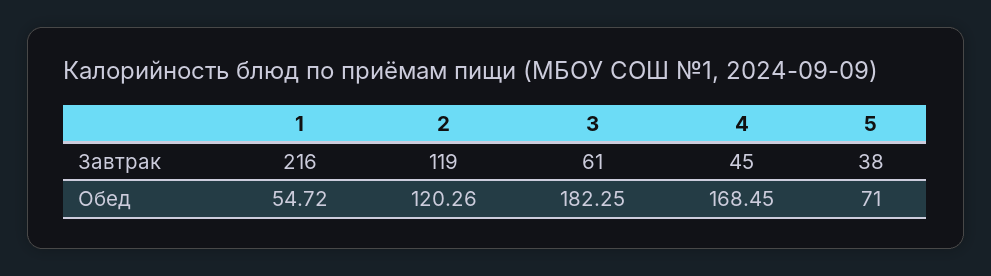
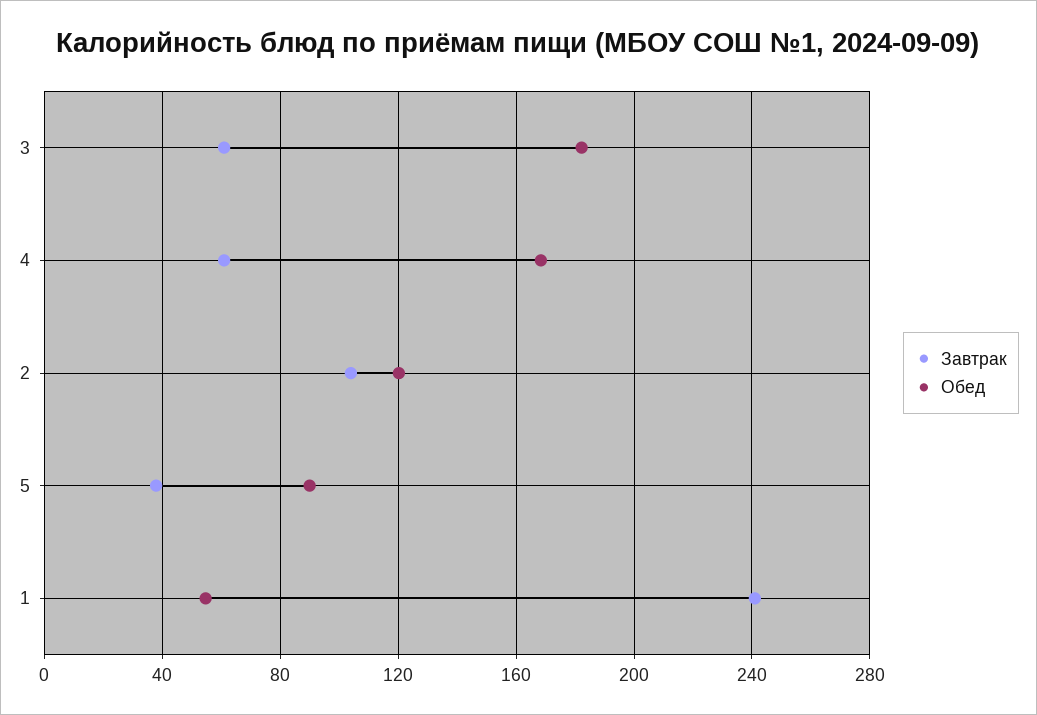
Завтрак, 1: 216 -> 240
Завтрак, 2: 119 -> 105
Завтрак, 4: 45 -> 60
Обед, 5: 71 -> 90

